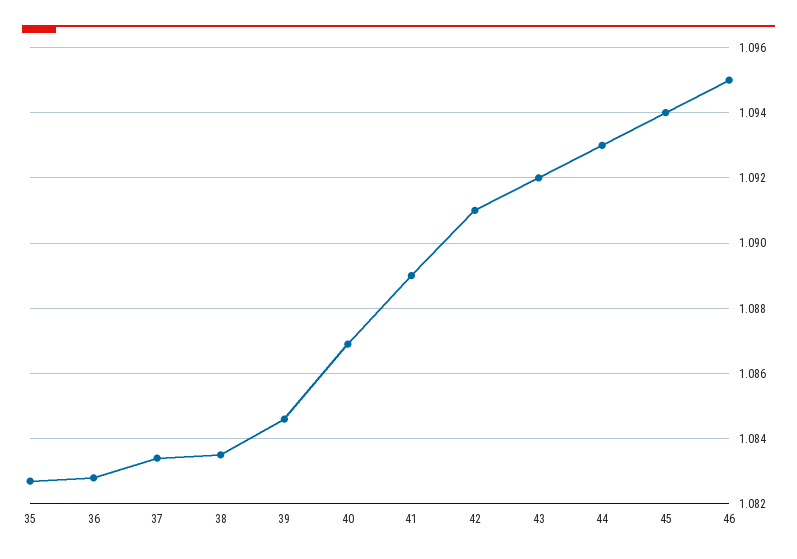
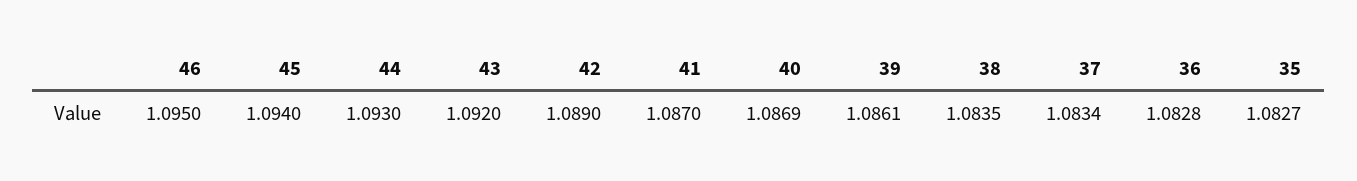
39: 1.0845 -> 1.0861
41: 1.089 -> 1.087
42: 1.091 -> 1.089

